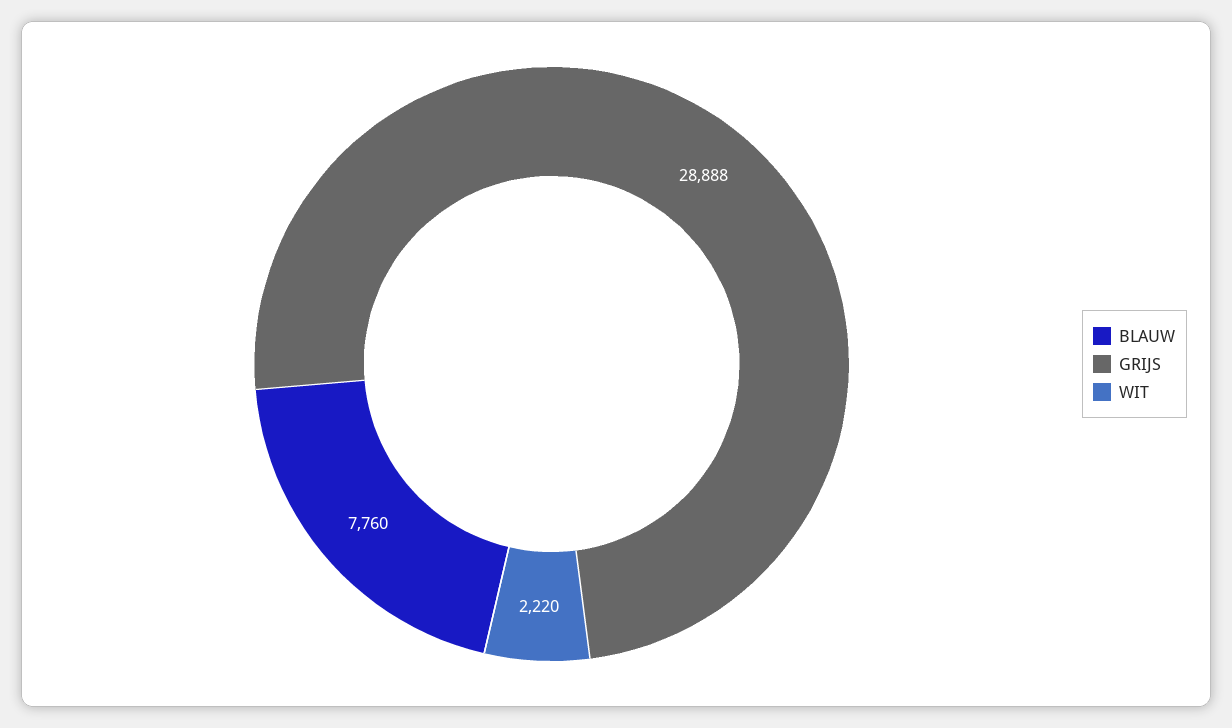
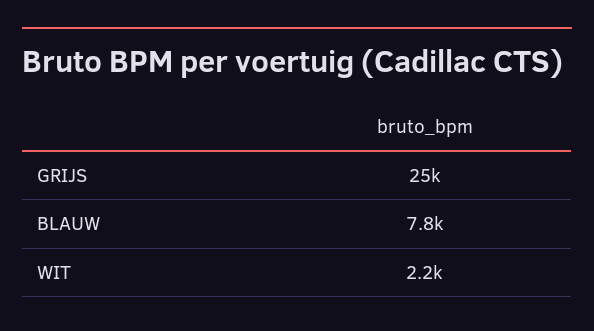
GRIJS: 28888 -> 25000

